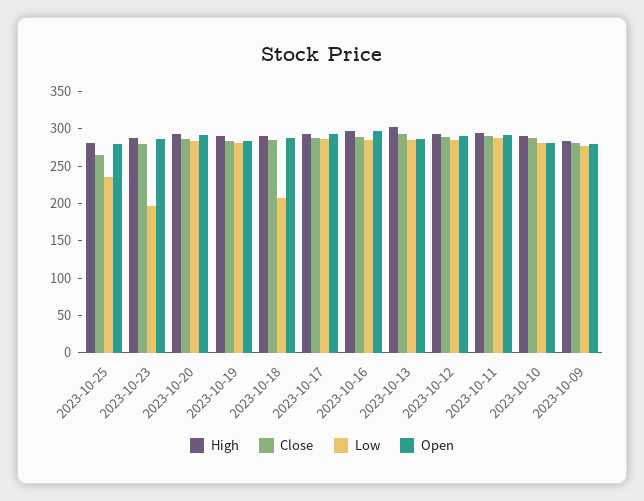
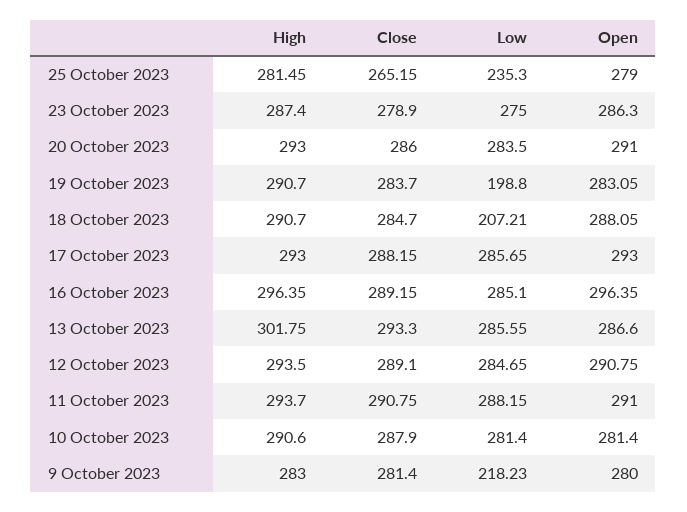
Low, 2023-10-23: 200 -> 275
Low, 2023-10-19: 275 -> 198.8
Low, 2023-10-09: 275 -> 218.23

